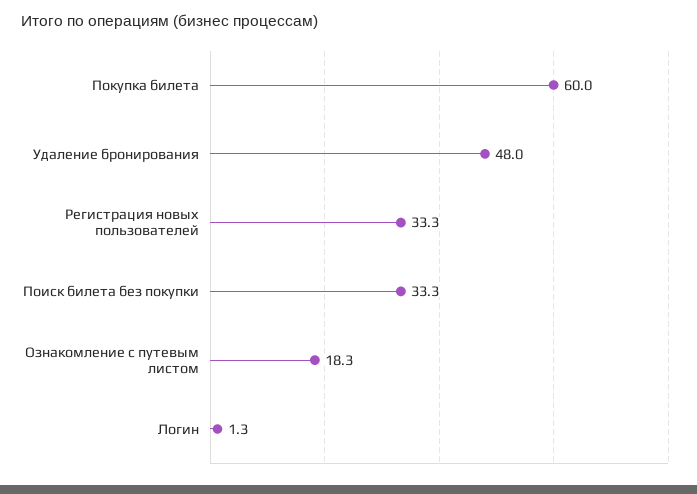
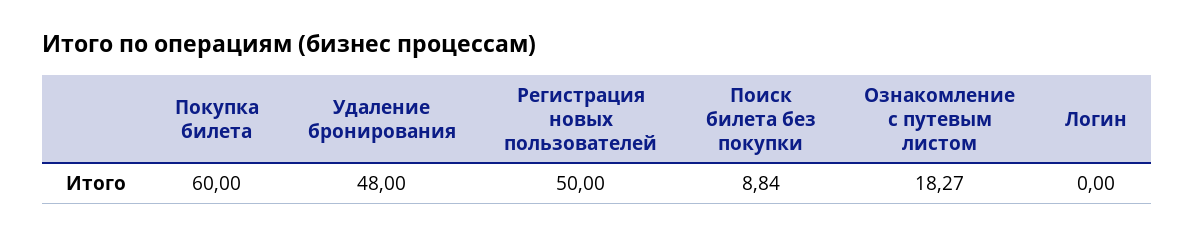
Регистрация новых пользователей: 33.3 -> 50
Поиск билета без покупки: 33.3 -> 8.84
Логин: 1.3 -> 0

